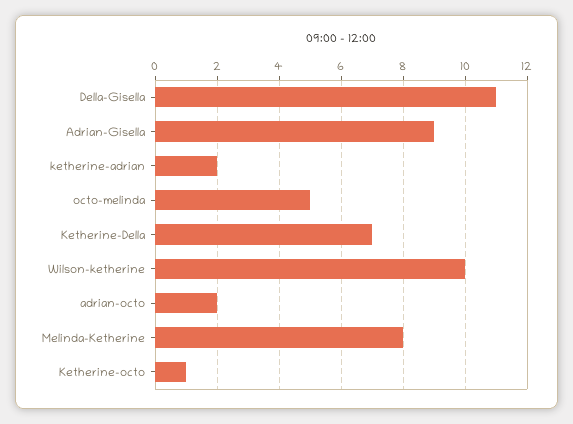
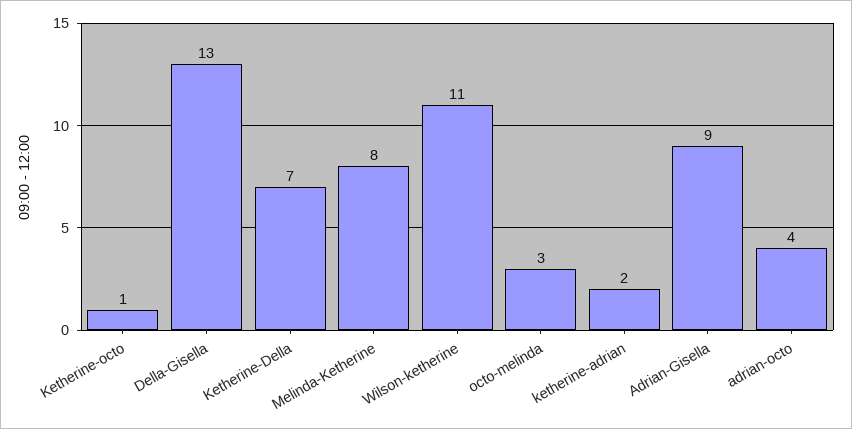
Della-Gisella: 11 -> 13
octo-melinda: 5 -> 3
Wilson-ketherine: 10 -> 11
adrian-octo: 2 -> 4

